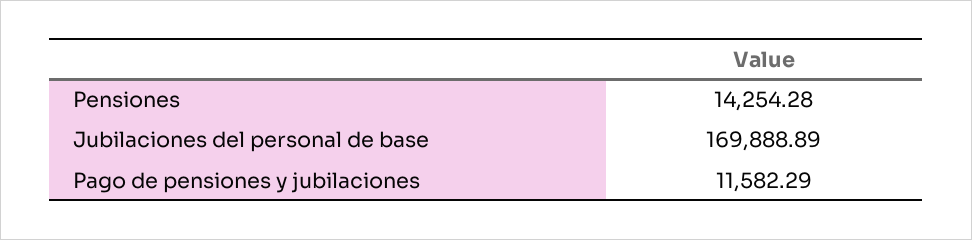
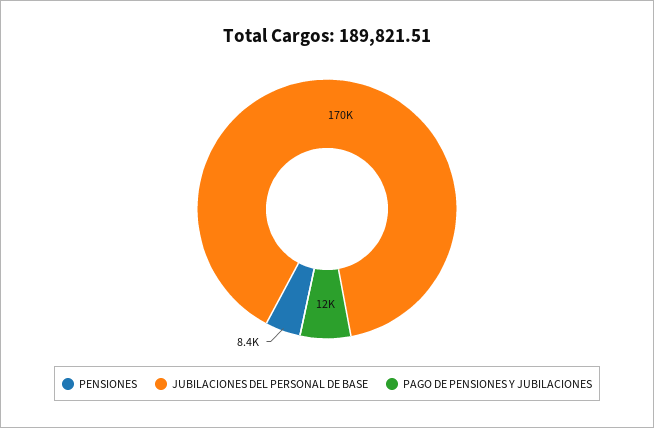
Pensiones: 14254.28 -> 8400

